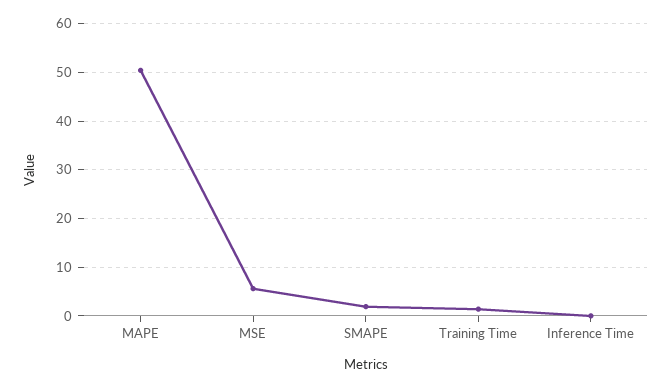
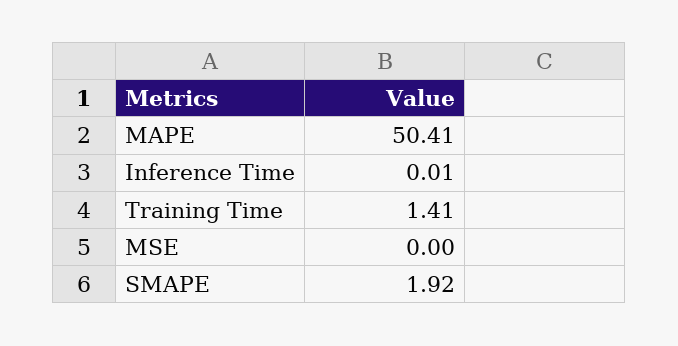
MSE: 6 -> 0

